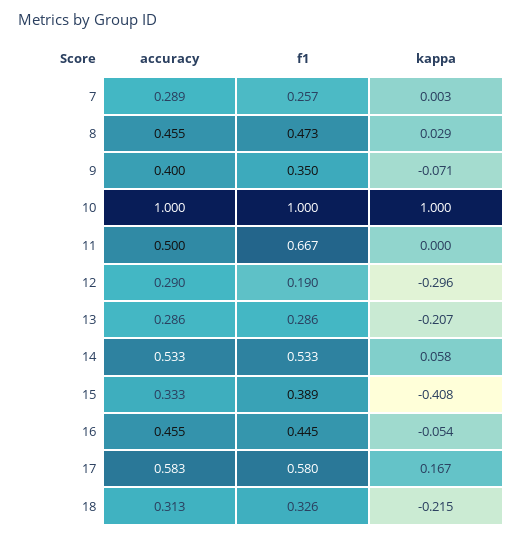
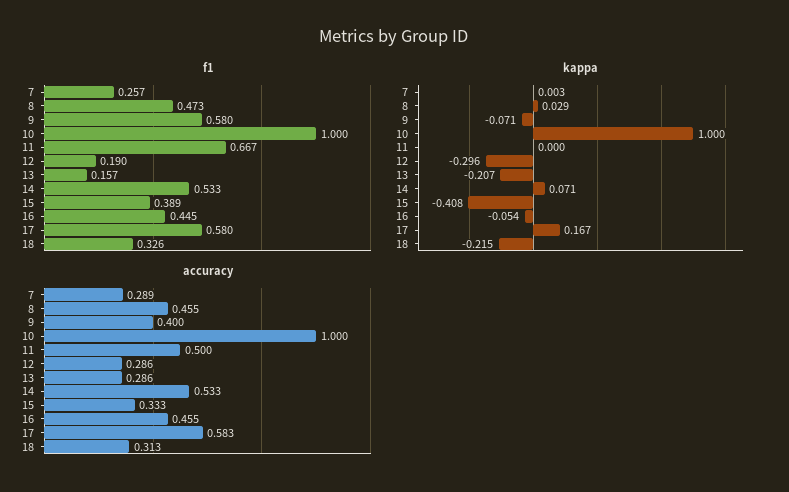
f1, 9: 0.35 -> 0.58
accuracy, 12: 0.29 -> 0.286
f1, 13: 0.286 -> 0.157
kappa, 14: 0.058 -> 0.071

